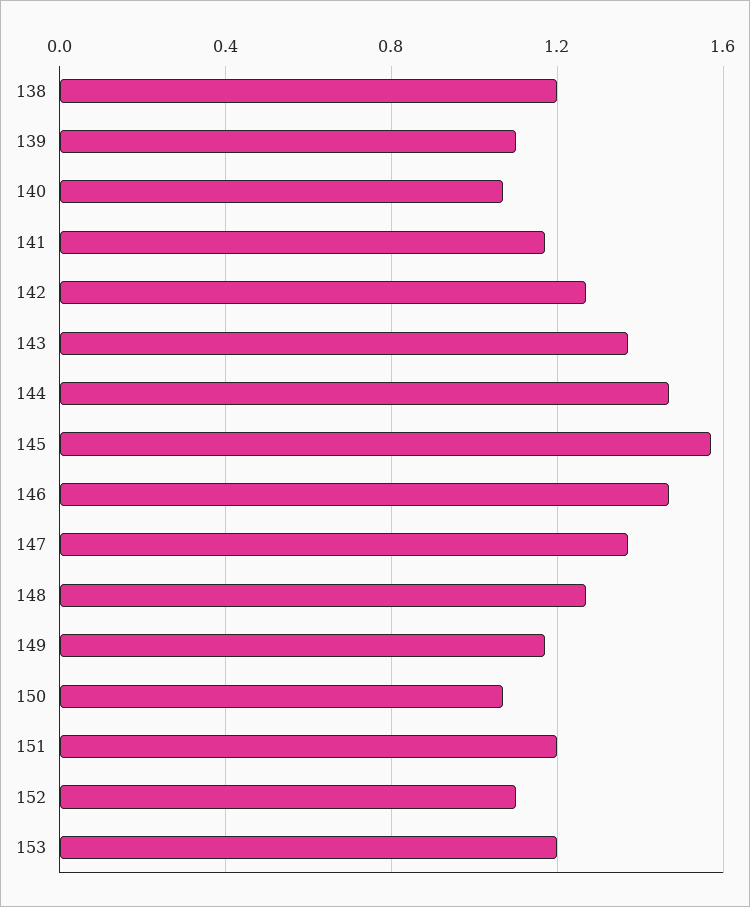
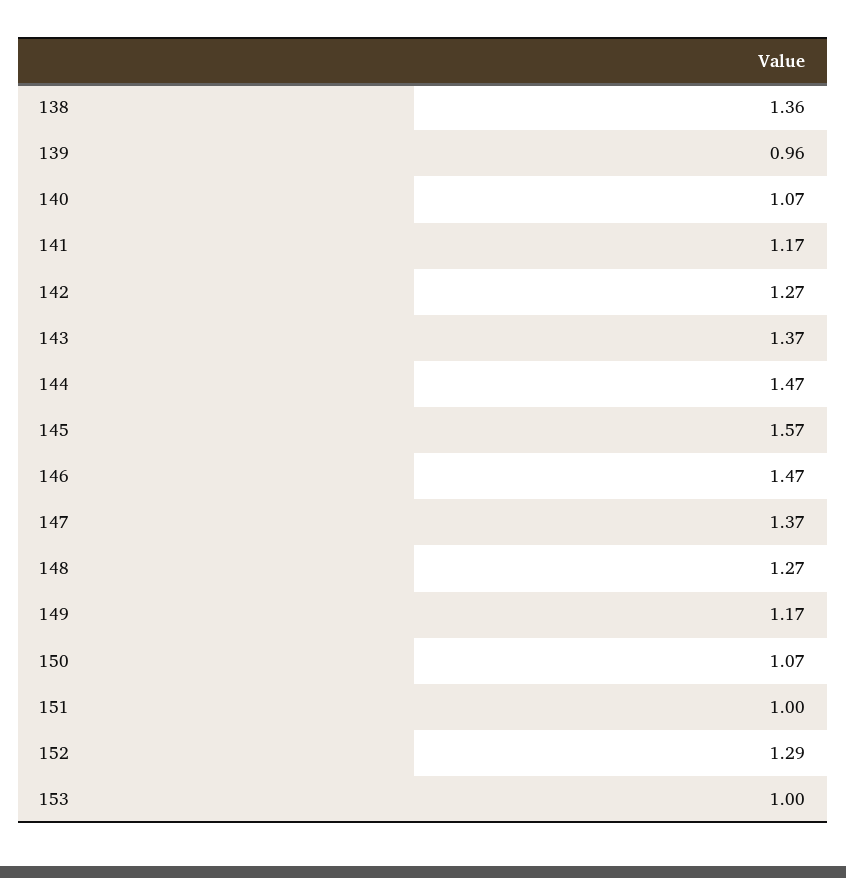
138: 1.2 -> 1.36
139: 1.1 -> 0.96
151: 1.2 -> 1
152: 1.1 -> 1.29
153: 1.2 -> 1

